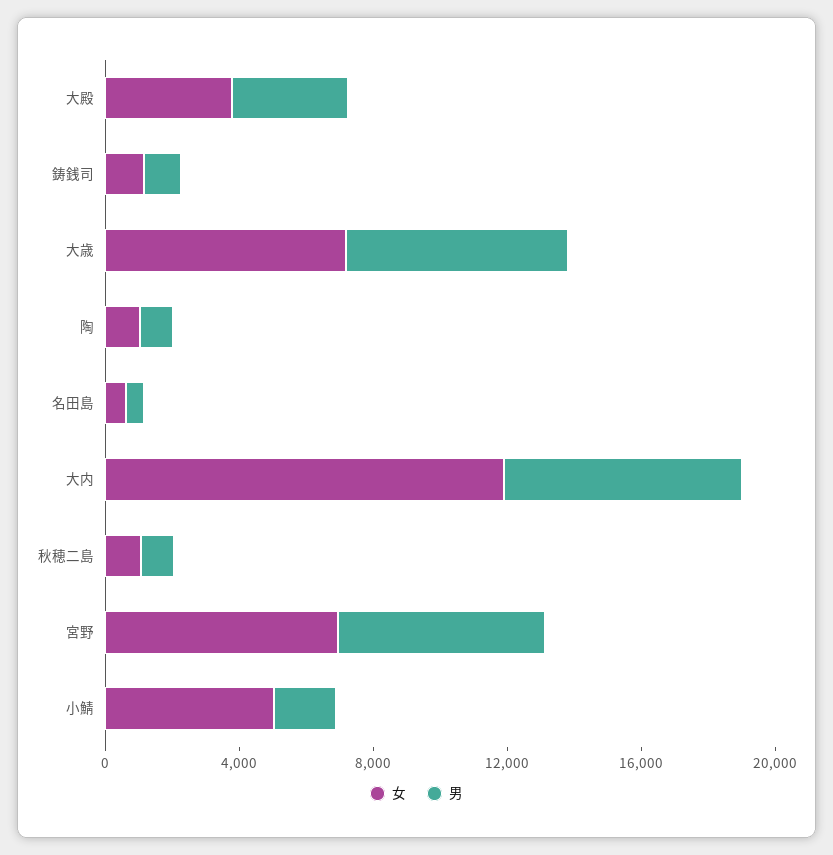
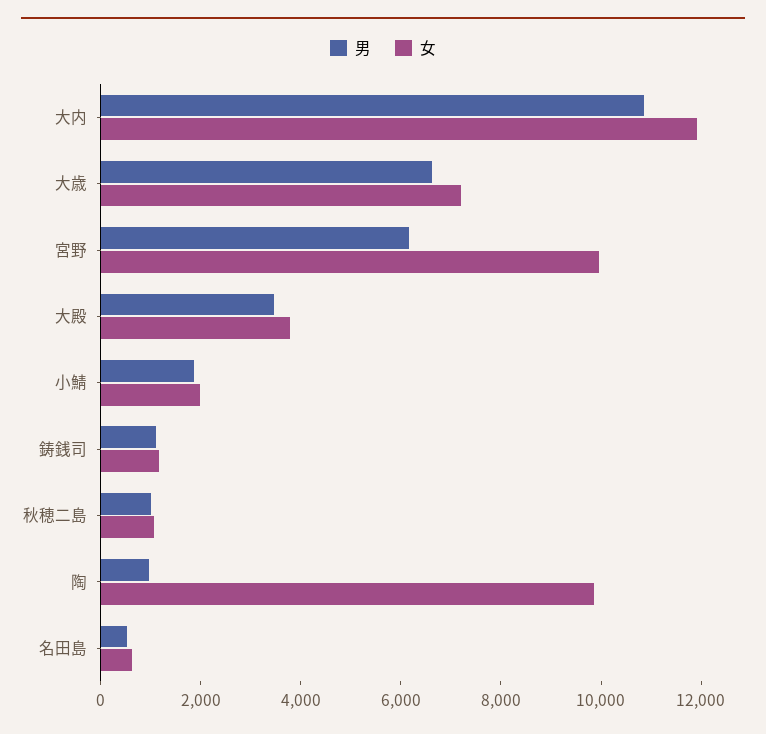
女, 陶: 1000 -> 10000
男, 大内: 7000 -> 11000
女, 宮野: 7000 -> 10000
女, 小鯖: 5000 -> 2000

